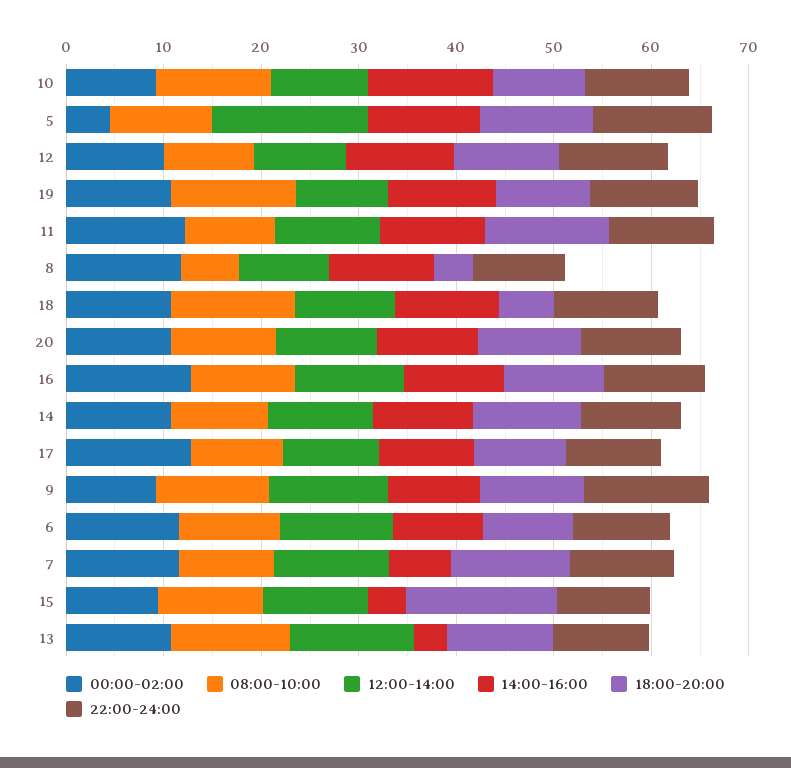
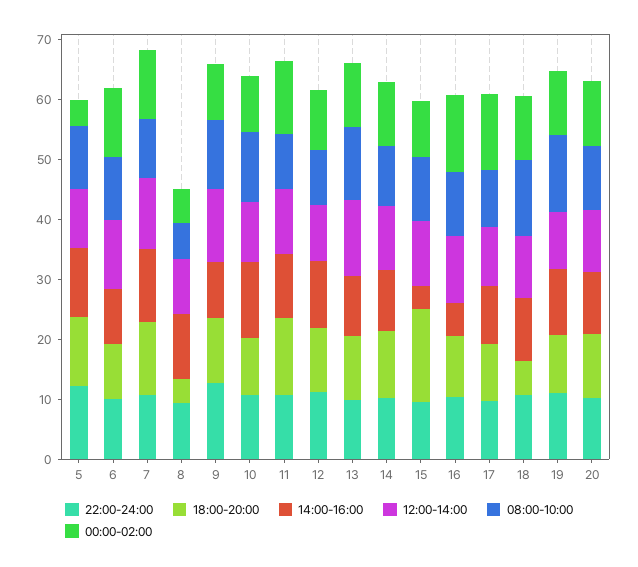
12:00-14:00, 5: 16 -> 10
00:00-02:00, 8: 12 -> 6
14:00-16:00, 16: 10 -> 6
14:00-16:00, 7: 6 -> 12
14:00-16:00, 13: 4 -> 10

